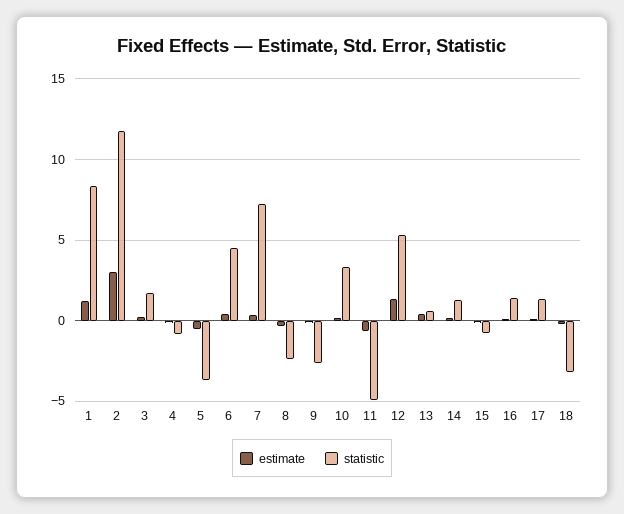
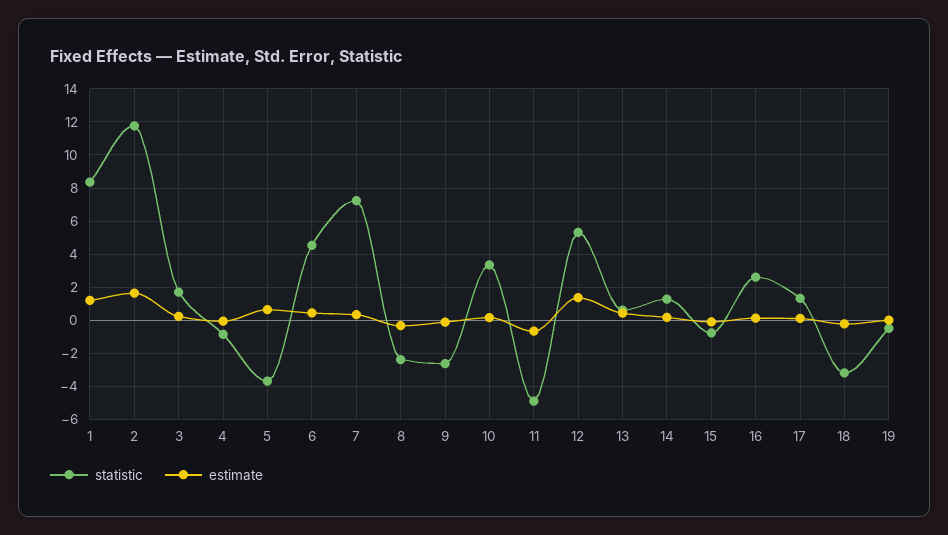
estimate, 2: 3 -> 1.5
estimate, 5: -0.5 -> 0.5
statistic, 16: 1.5 -> 2.5
statistic, 19: none -> -0.5
estimate, 19: none -> 0

